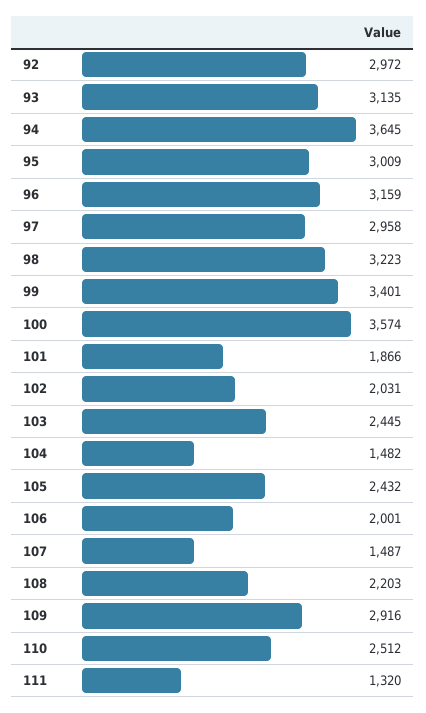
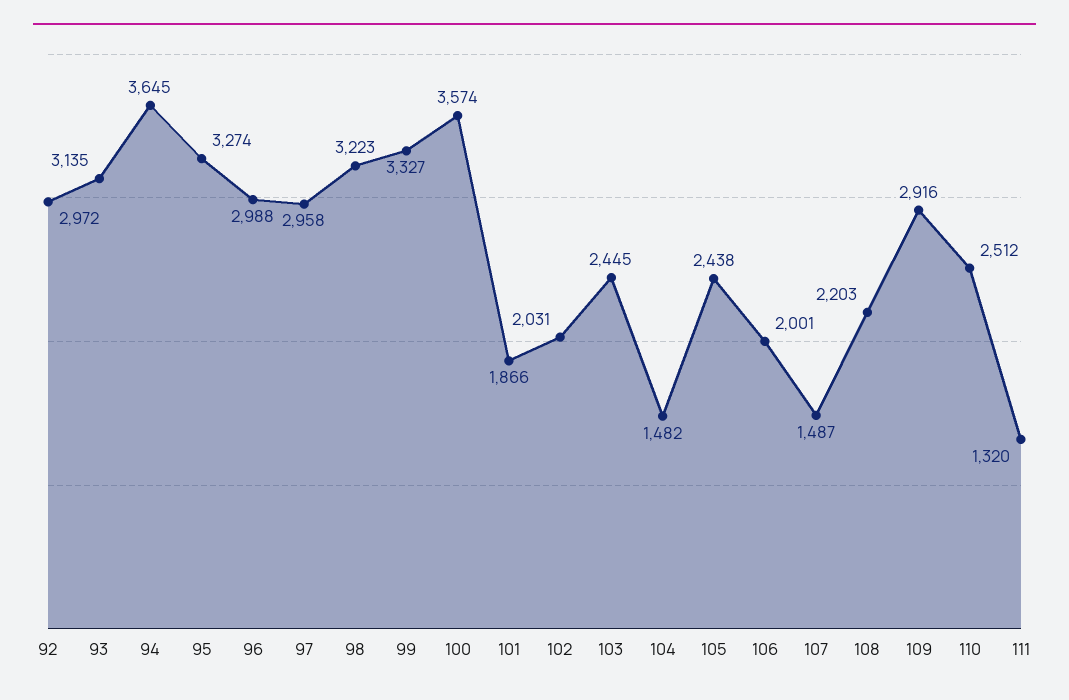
95: 3009 -> 3274
96: 3159 -> 2988
99: 3401 -> 3327
105: 2432 -> 2438

